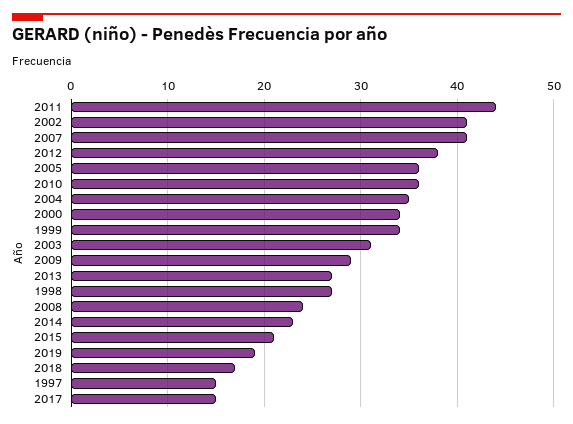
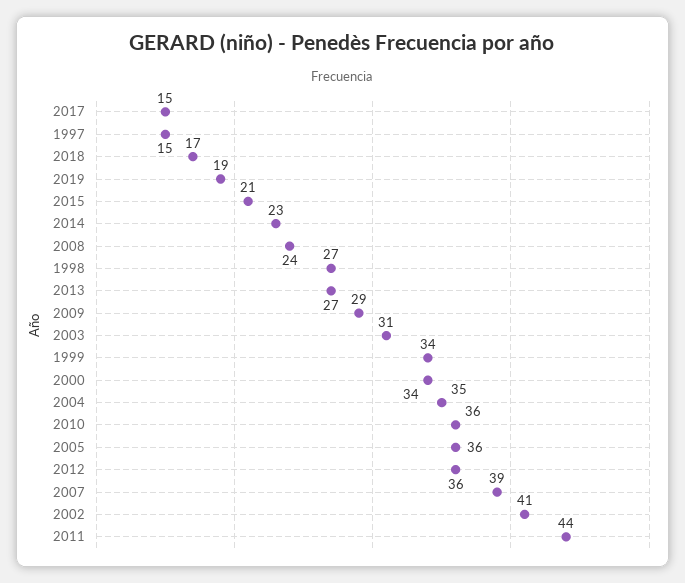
2007: 41 -> 39
2012: 38 -> 36

